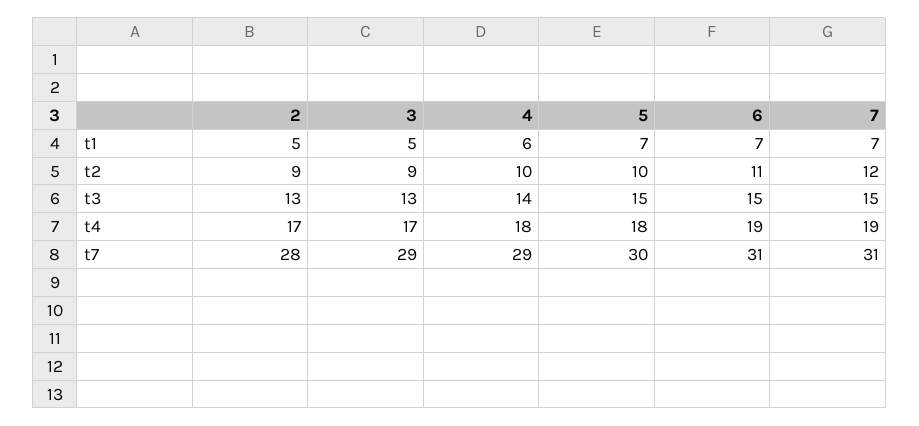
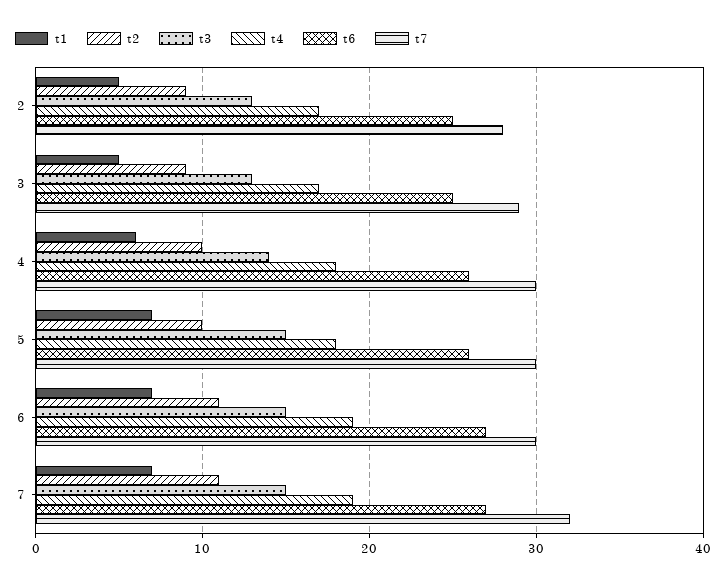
t2, 7: 12 -> 11
t7, 4: 29 -> 30
t7, 6: 31 -> 30
t7, 7: 31 -> 32
t6, 2: none -> 25
t6, 3: none -> 25
t6, 4: none -> 26
t6, 5: none -> 26
t6, 6: none -> 27
t6, 7: none -> 27

